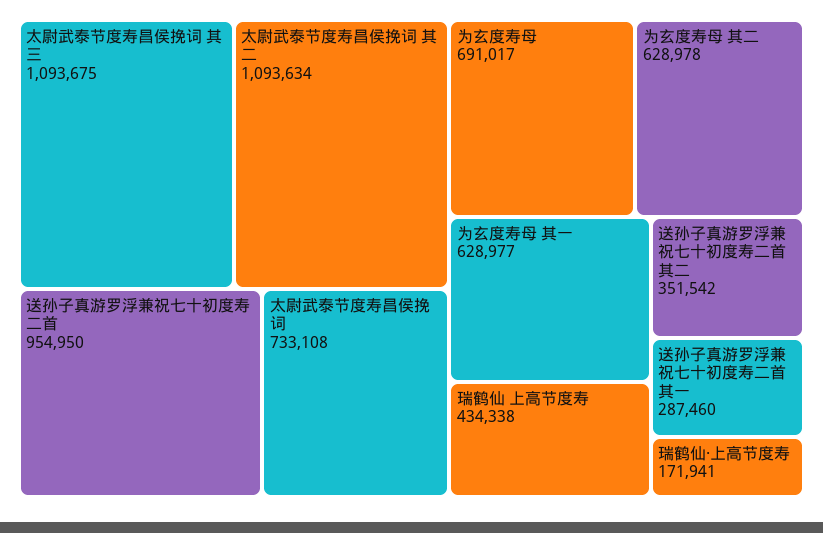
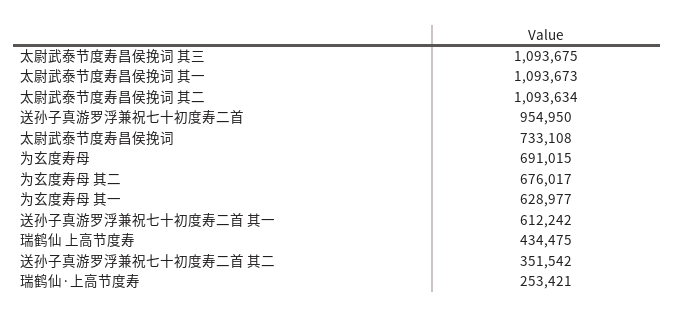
为玄度寿母: 691017 -> 691015
为玄度寿母 其二: 628978 -> 676017
瑞鹤仙 上高节度寿: 434338 -> 434475
送孙子真游罗浮兼祝七十初度寿二首 其一: 287460 -> 612242
瑞鹤仙·上高节度寿: 171941 -> 253421
太尉武泰节度寿昌侯挽词 其一: none -> 1093673

